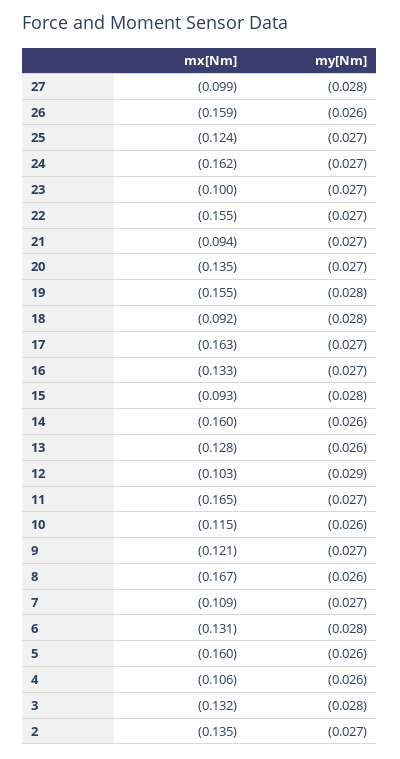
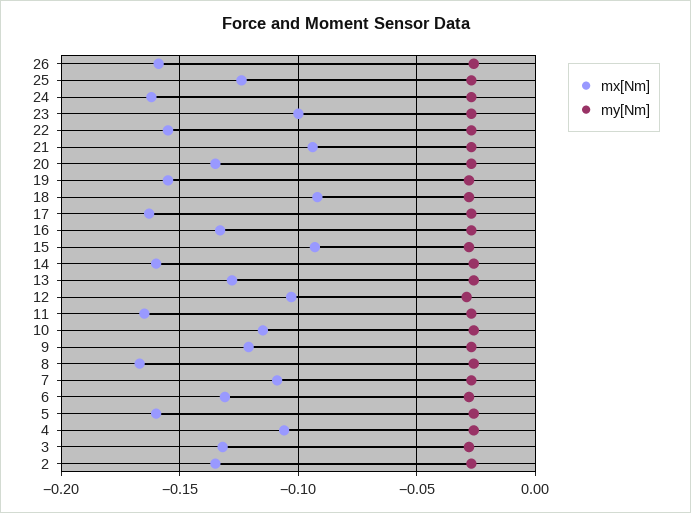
mx[Nm], 27: -0.099 -> none
my[Nm], 27: -0.028 -> none

